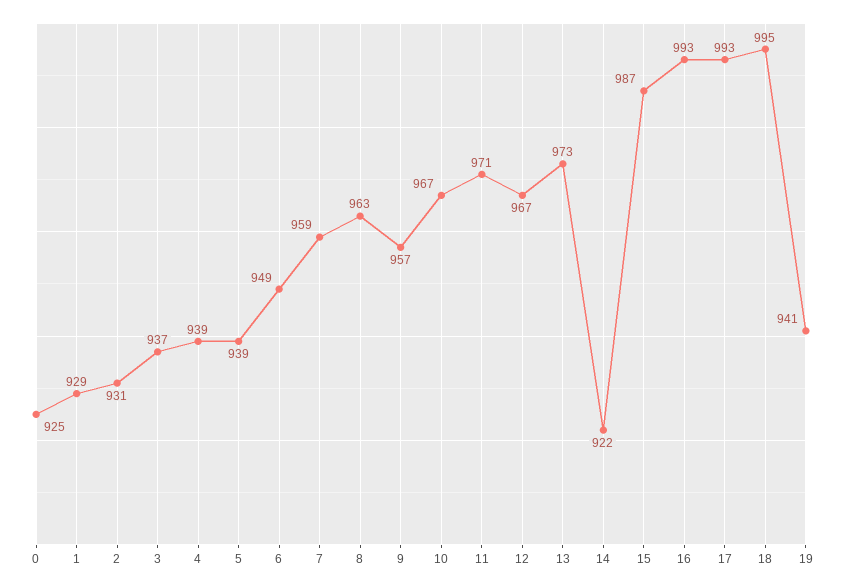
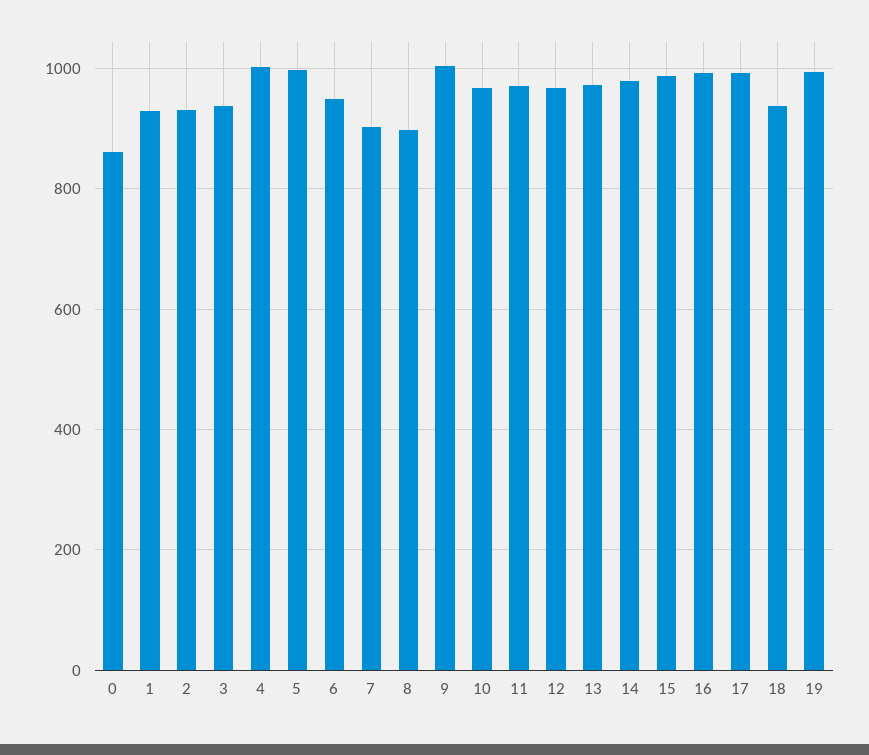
0: 925 -> 860
4: 939 -> 1000
5: 939 -> 1000
7: 959 -> 900
8: 963 -> 900
9: 957 -> 1000
14: 922 -> 980
18: 995 -> 940
19: 941 -> 1000

